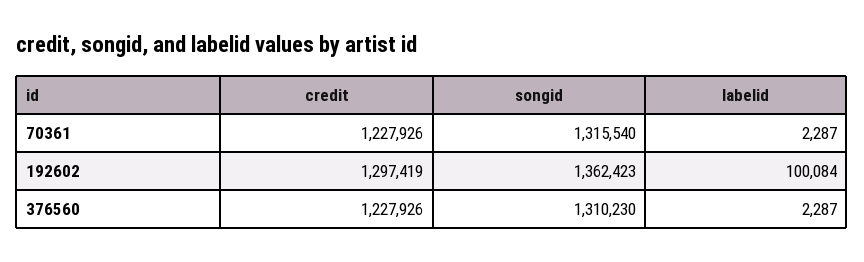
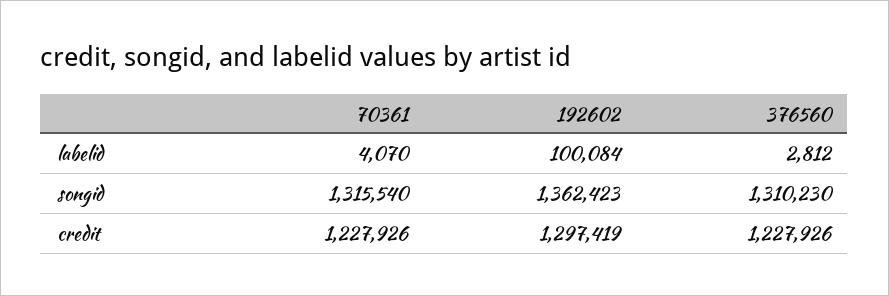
labelid, 70361: 2287 -> 4070
labelid, 376560: 2287 -> 2812

